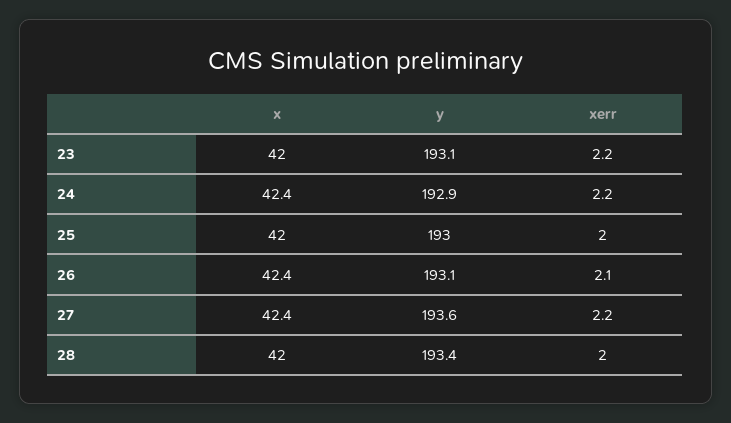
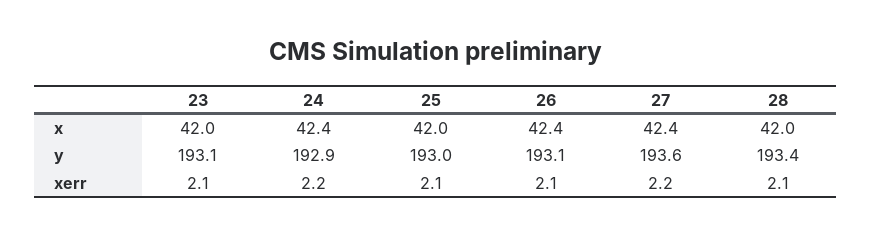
xerr, 23: 2.2 -> 2.1
xerr, 25: 2 -> 2.1
xerr, 28: 2 -> 2.1

